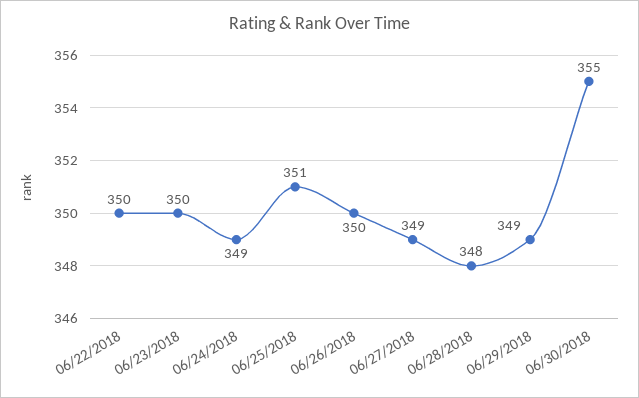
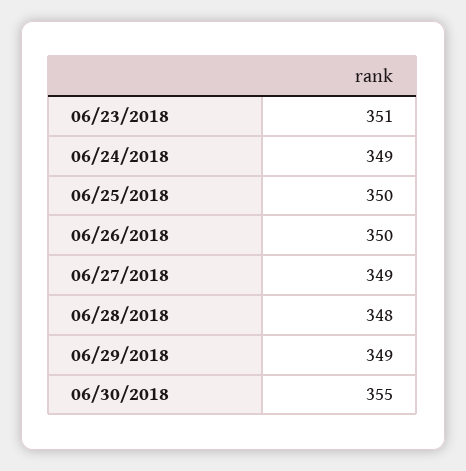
06/22/2018: 350 -> none
06/23/2018: 350 -> 351
06/25/2018: 351 -> 350

